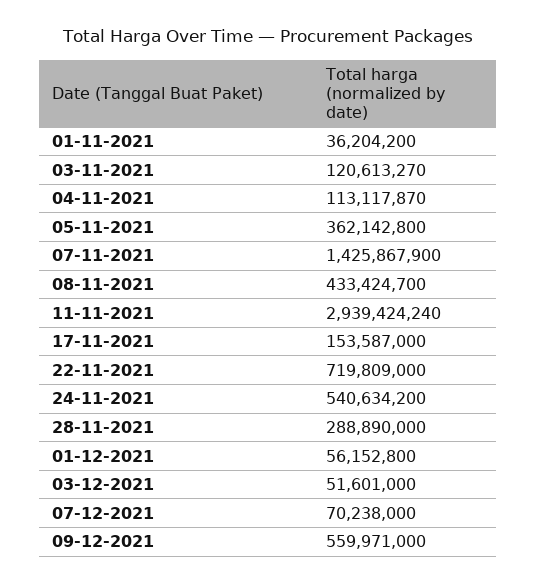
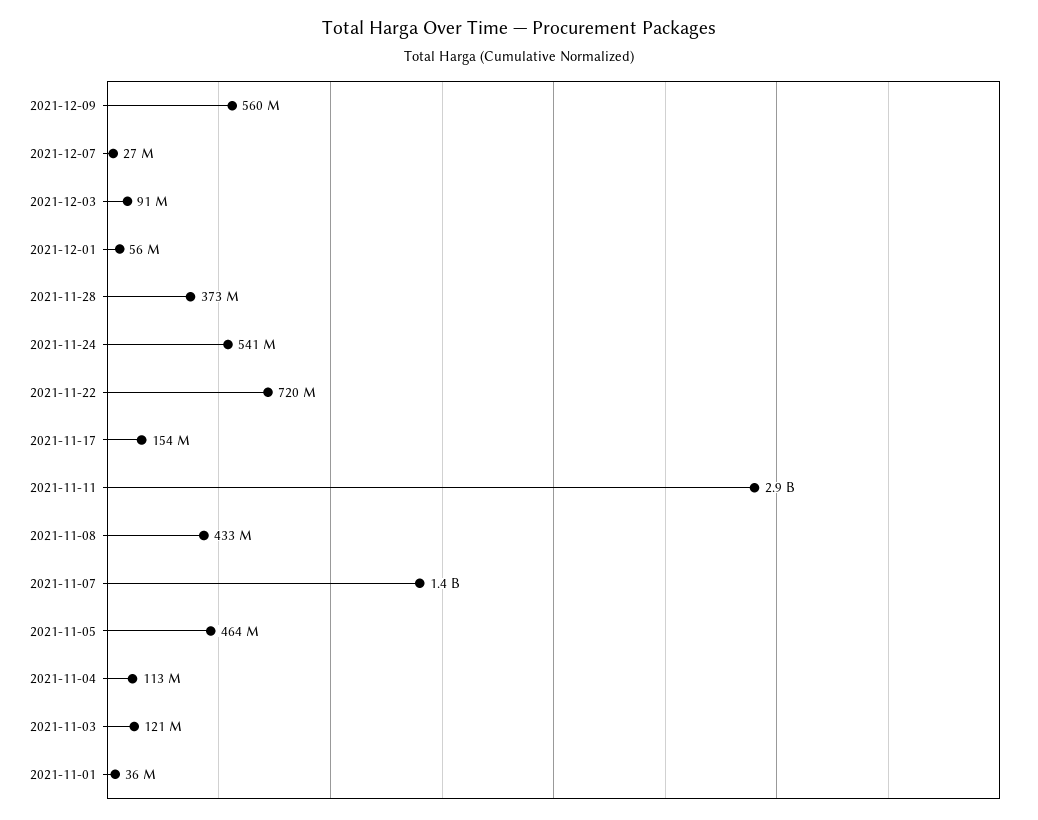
05-11-2021: 362142800 -> 464000000
28-11-2021: 288890000 -> 373000000
03-12-2021: 51601000 -> 91000000
07-12-2021: 70238000 -> 27000000

